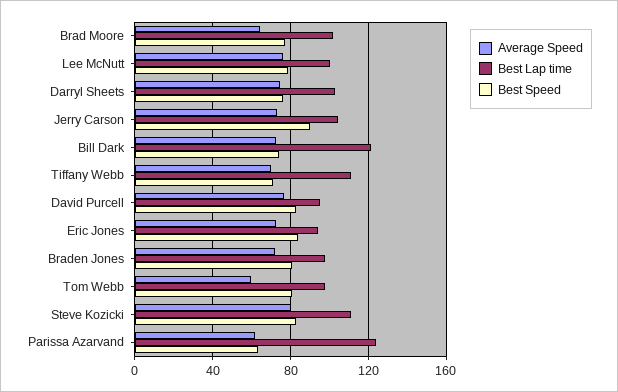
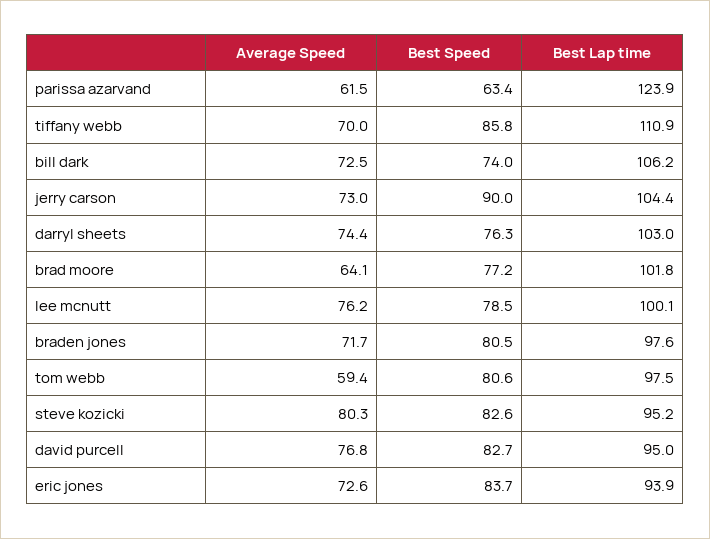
Best Lap time, Bill Dark: 120 -> 106.2
Best Speed, Tiffany Webb: 70 -> 85.8
Best Lap time, Steve Kozicki: 110 -> 95.2

